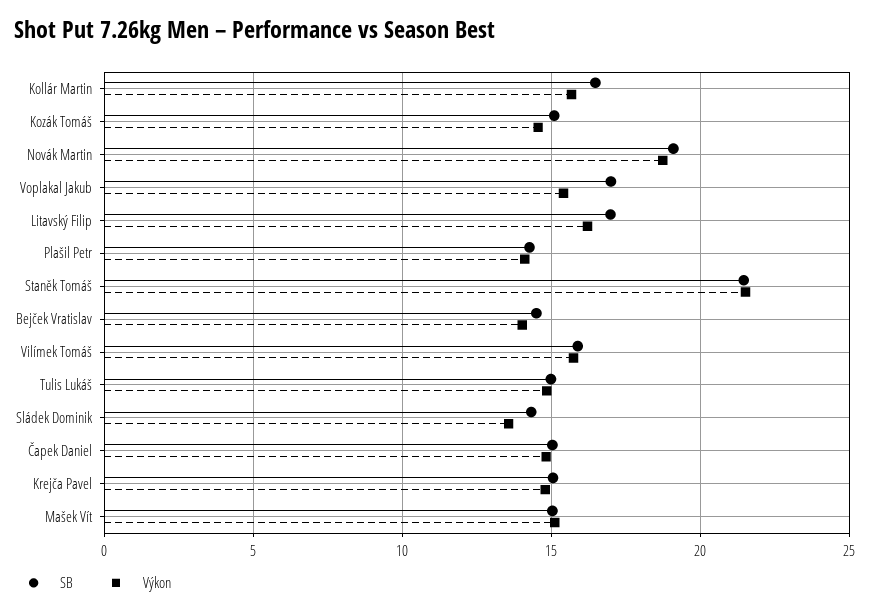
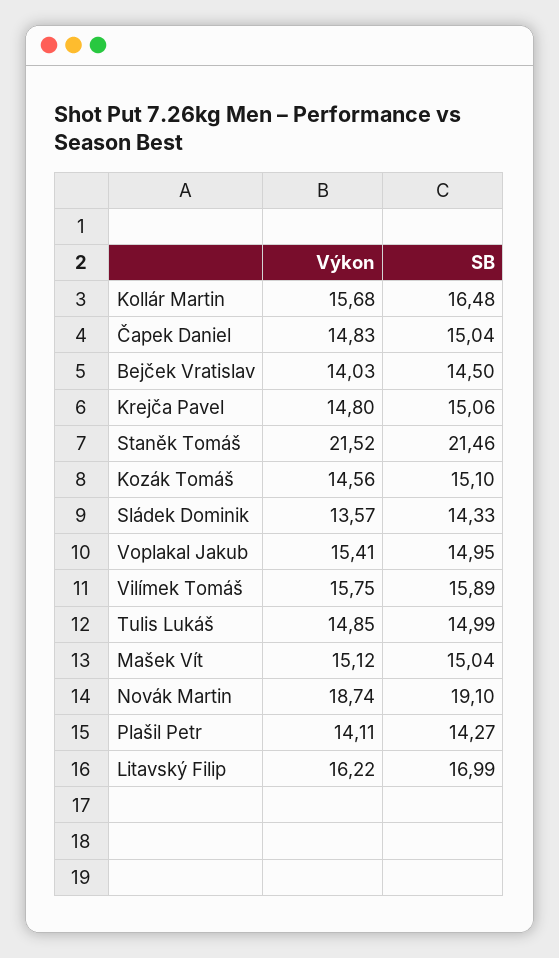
SB, Voplakal Jakub: 17 -> 14.95

